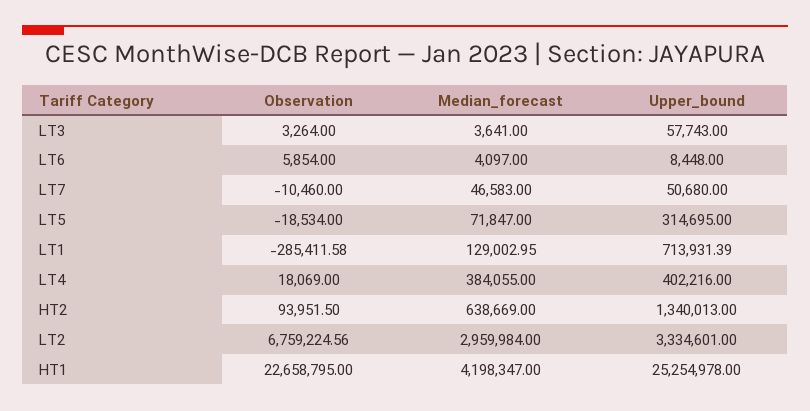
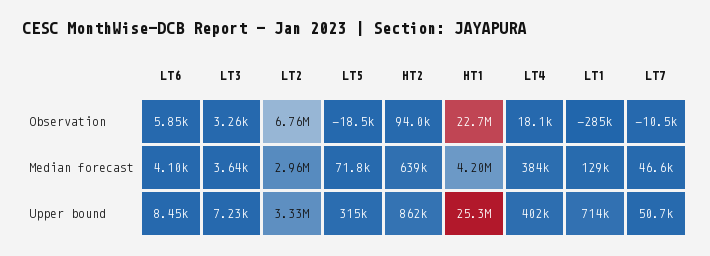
Upper_bound, LT3: 57743 -> 7230
Upper_bound, HT2: 1340013 -> 862000

